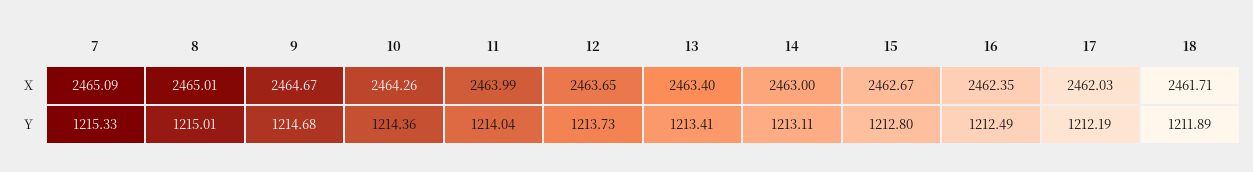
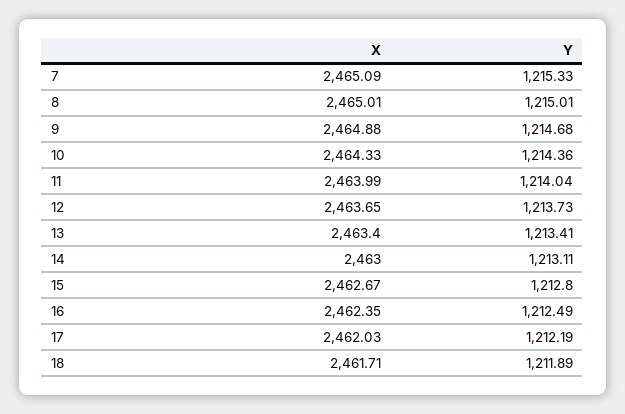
9, X: 2464.67 -> 2464.88
10, X: 2464.26 -> 2464.33

